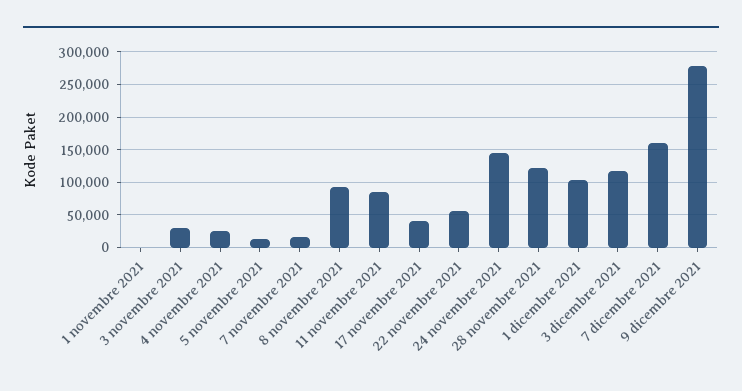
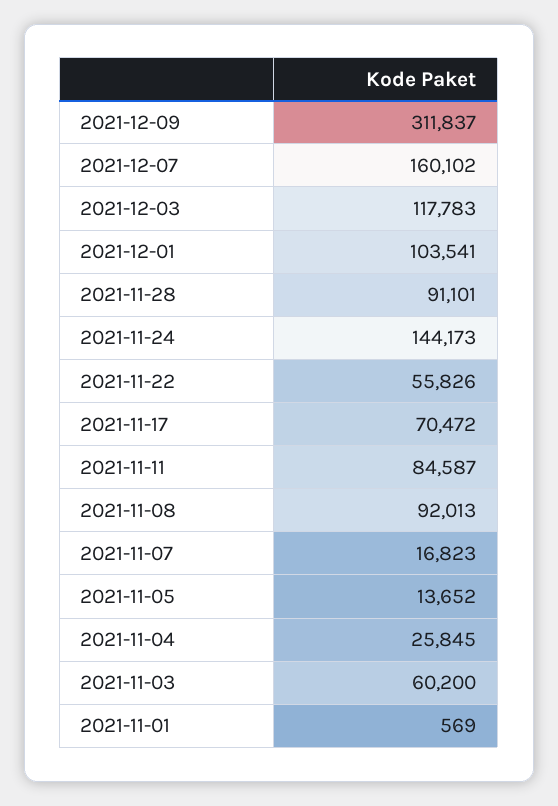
3 novembre 2021: 30000 -> 60200
17 novembre 2021: 40000 -> 70472
28 novembre 2021: 120000 -> 91101
9 dicembre 2021: 280000 -> 311837

